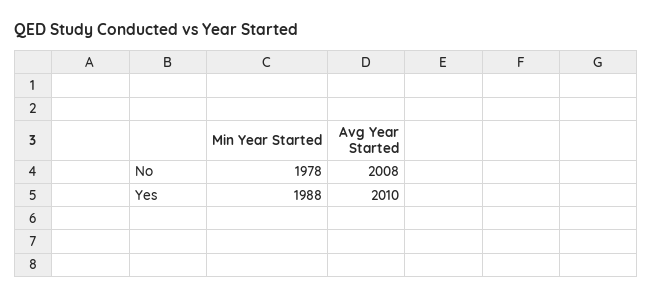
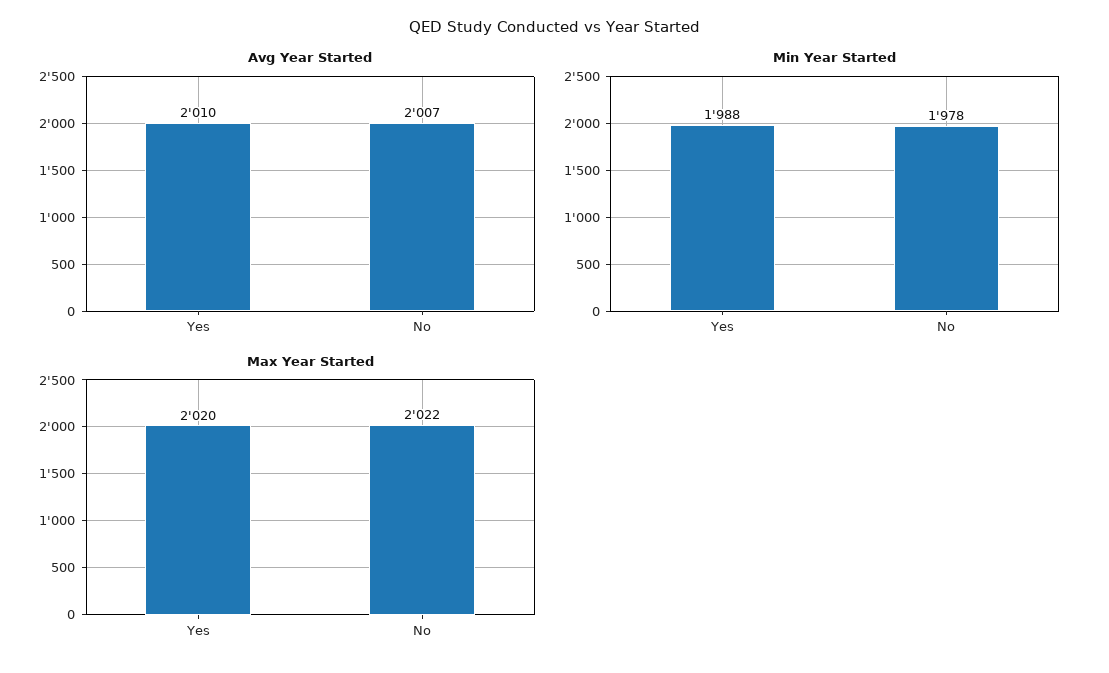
Avg Year Started, No: 2008 -> 2007
Max Year Started, Yes: none -> 2020
Max Year Started, No: none -> 2022

